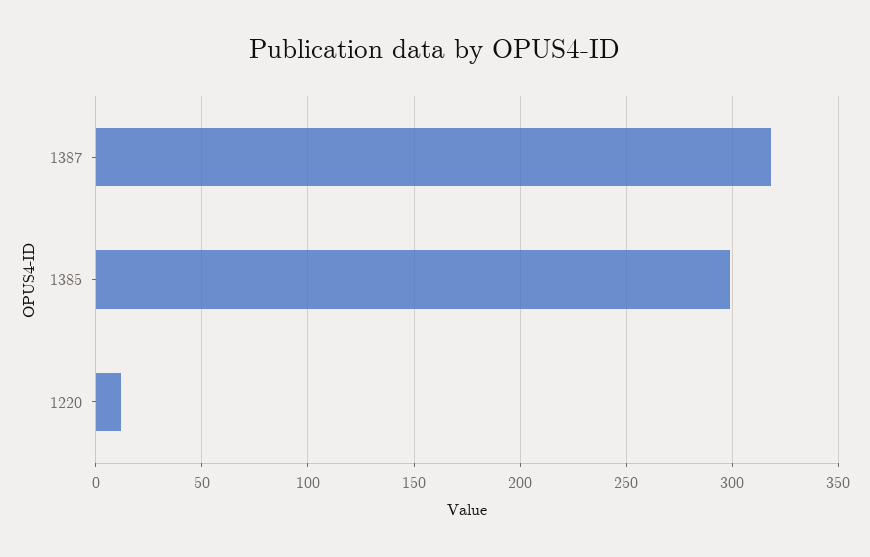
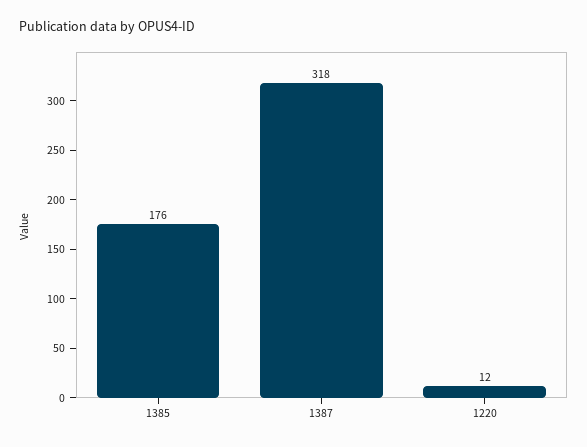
1385: 300 -> 176

